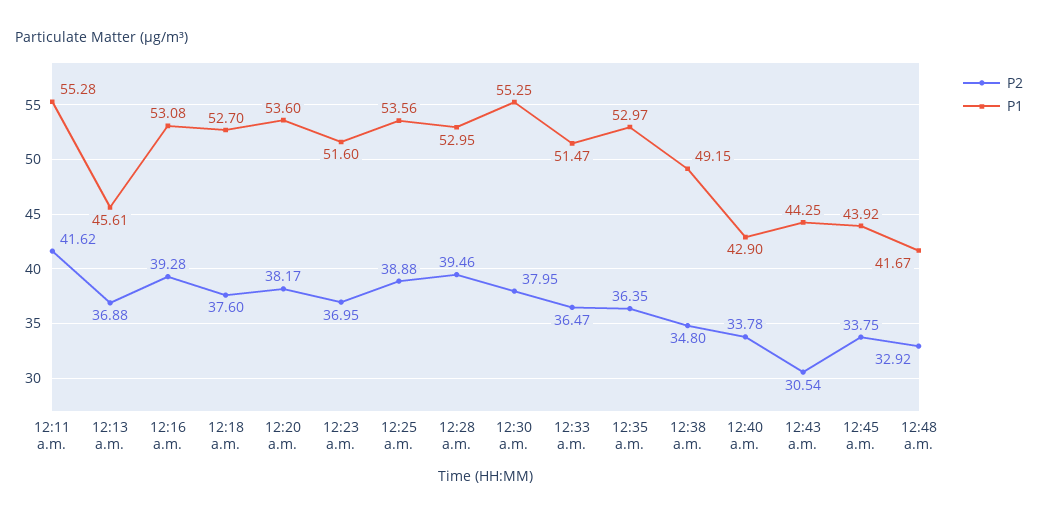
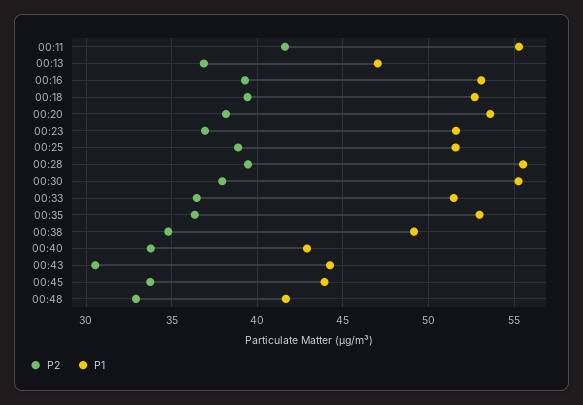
P1, 12:13 a.m.: 45.61 -> 47
P2, 12:18 a.m.: 37.6 -> 39.5
P1, 12:25 a.m.: 53.56 -> 51.5
P1, 12:28 a.m.: 52.95 -> 55.5

